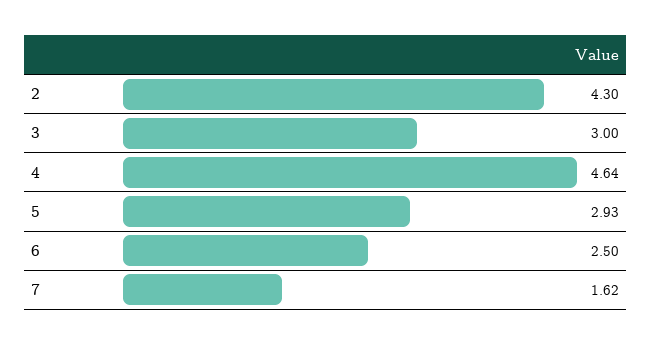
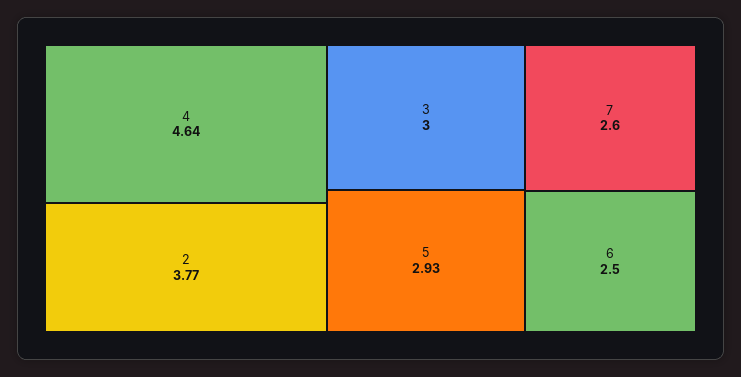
2: 4.3 -> 3.77
7: 1.62 -> 2.6

